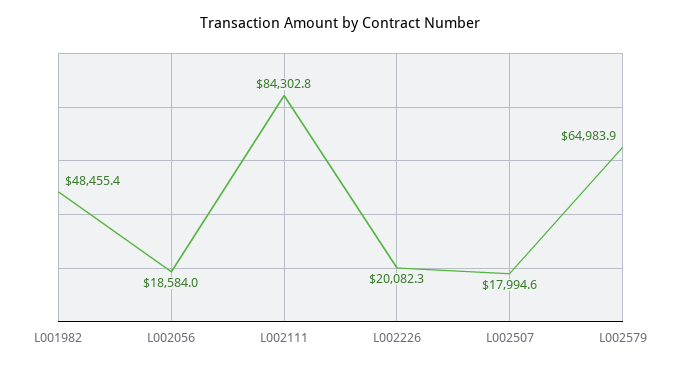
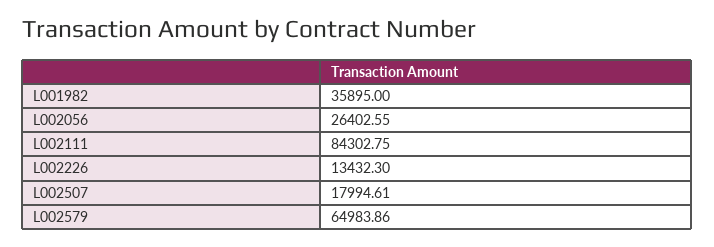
L001982: 48455.4 -> 35895
L002056: 18584 -> 26402.55
L002226: 20082.3 -> 13432.3

